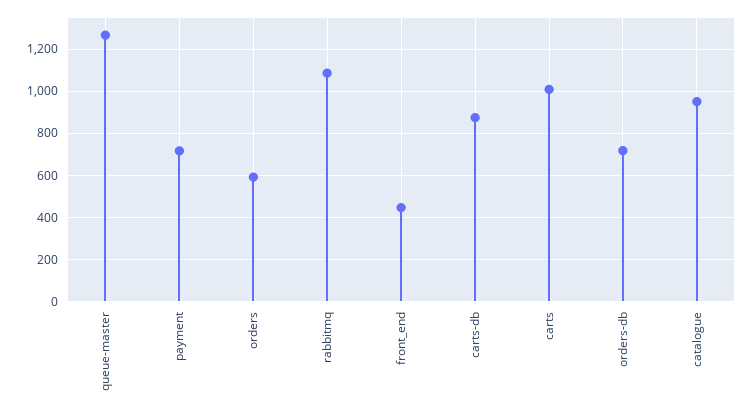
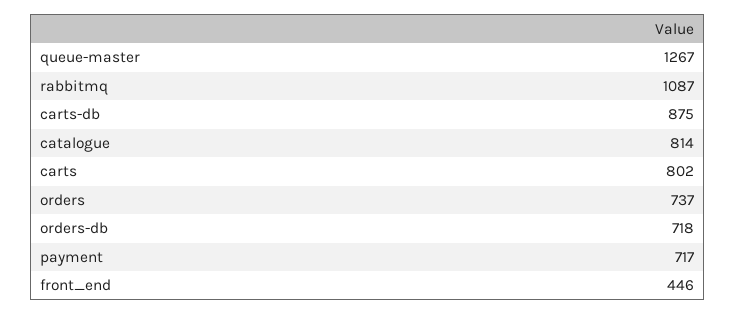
orders: 600 -> 737
carts: 1000 -> 802
catalogue: 950 -> 814

